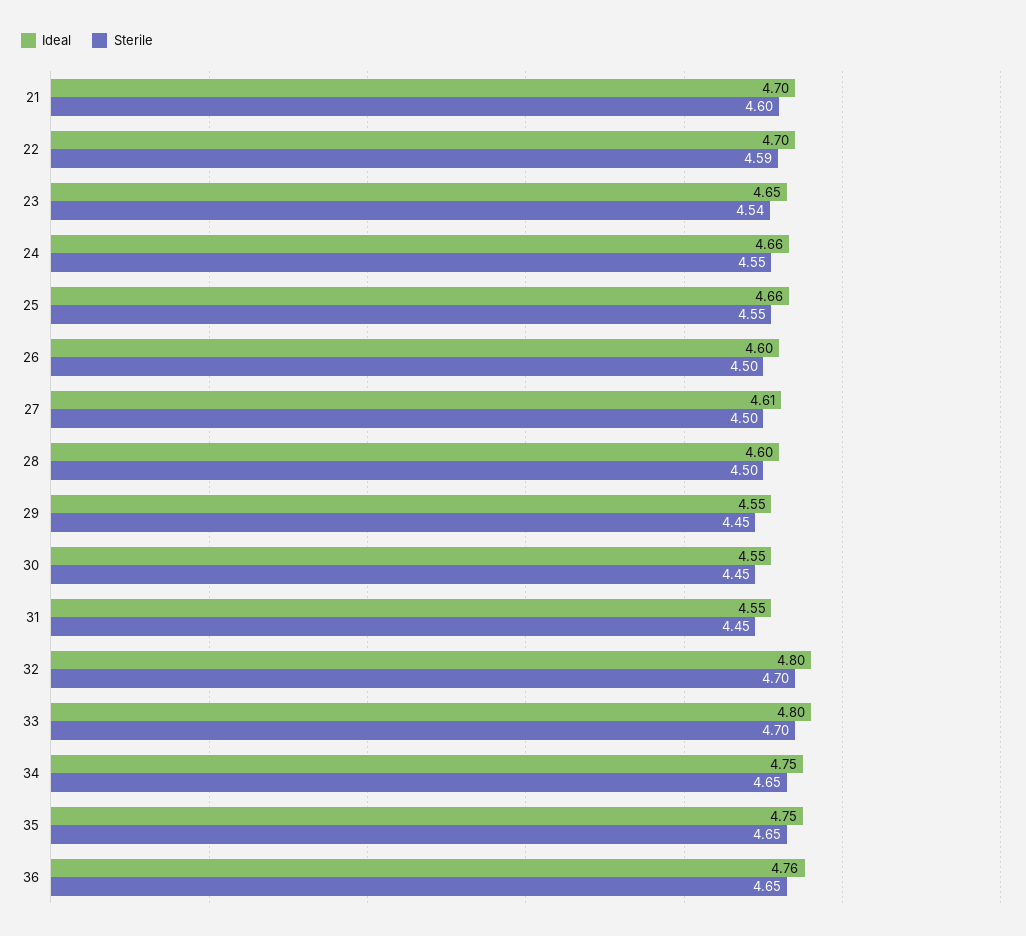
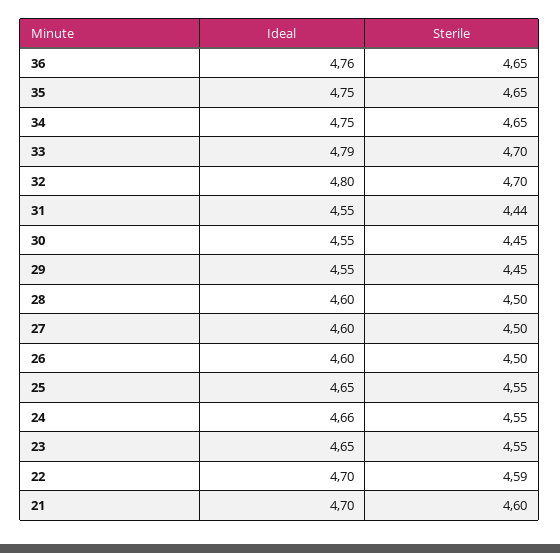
Sterile, 23: 4.54 -> 4.55
Ideal, 25: 4.66 -> 4.65
Ideal, 27: 4.61 -> 4.6
Sterile, 31: 4.45 -> 4.44
Ideal, 33: 4.8 -> 4.79

